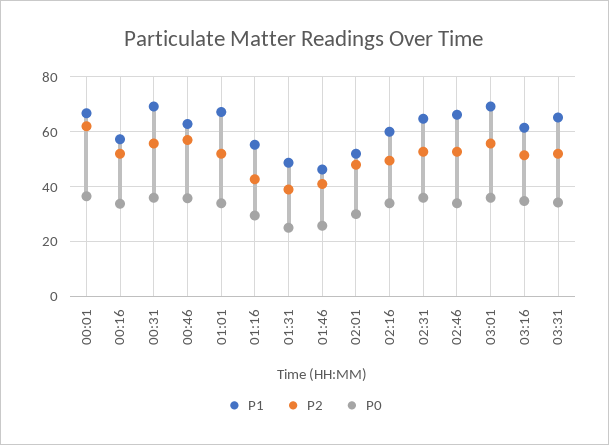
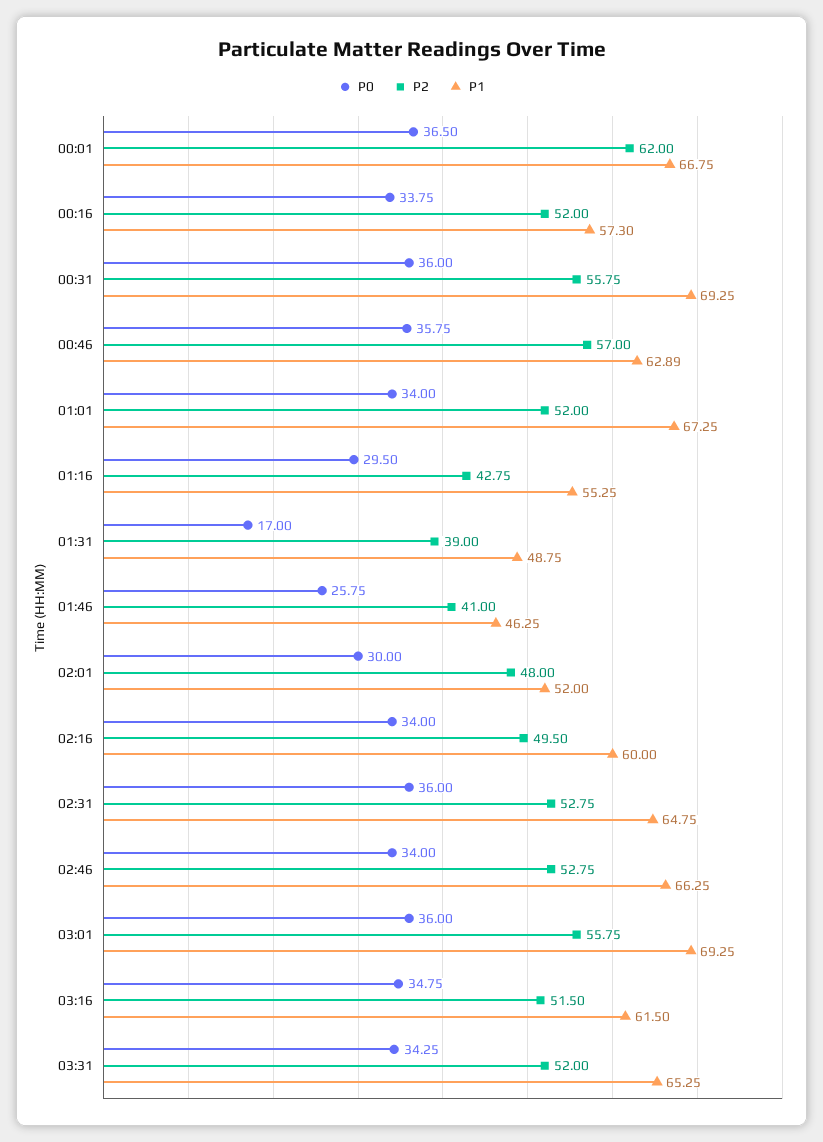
P0, 01:31: 25 -> 17

